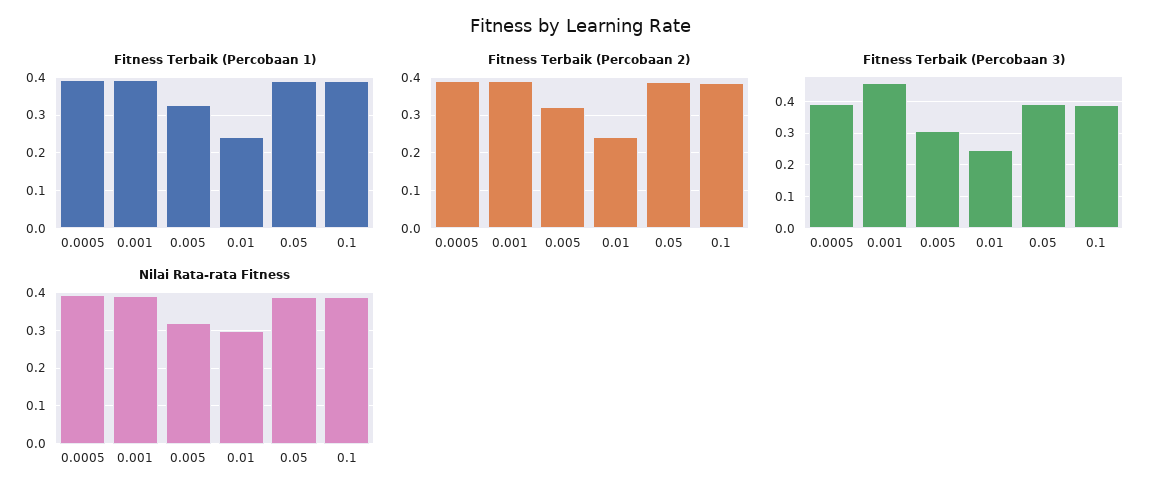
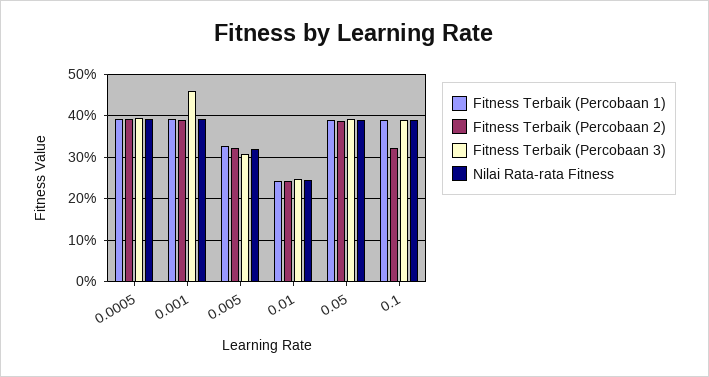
Fitness Terbaik (Percobaan 2), 0.1: 0.38 -> 0.32
Nilai Rata-rata Fitness, 0.01: 0.3 -> 0.24

